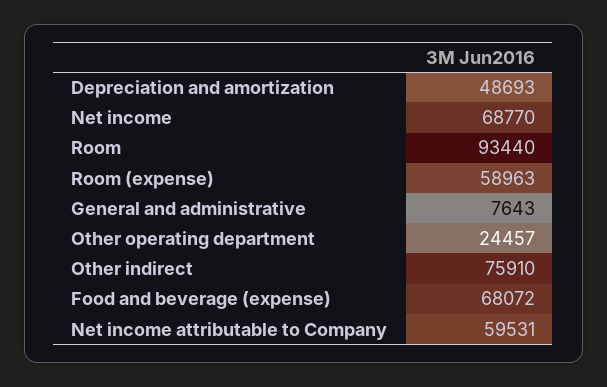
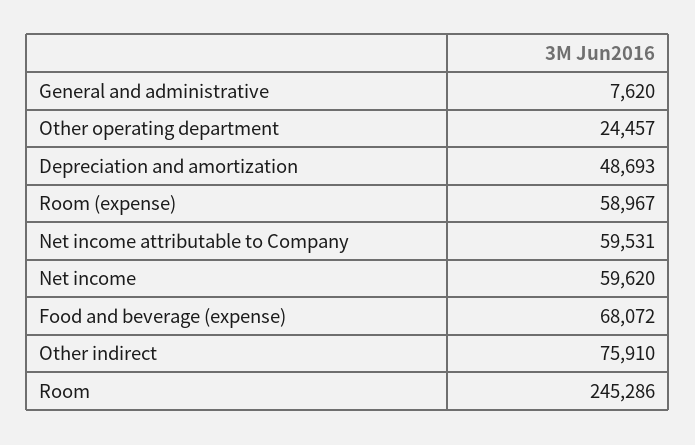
Net income: 68770 -> 59620
Room: 93440 -> 245286
Room (expense): 58963 -> 58967
General and administrative: 7643 -> 7620

